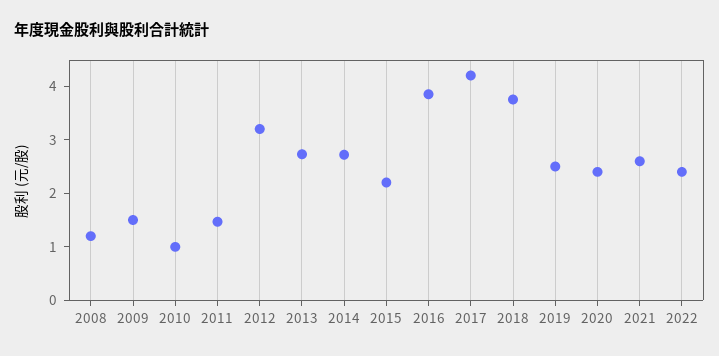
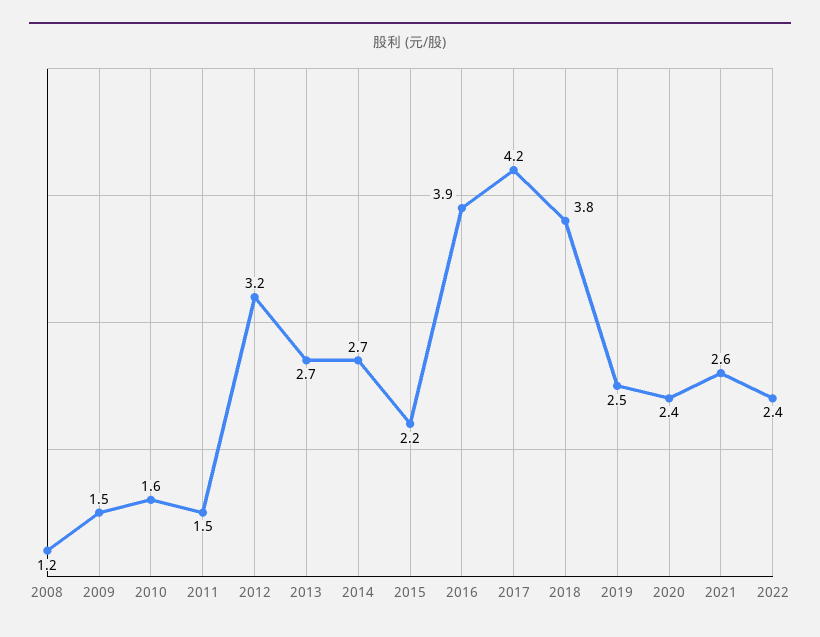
2010: 1 -> 1.6

